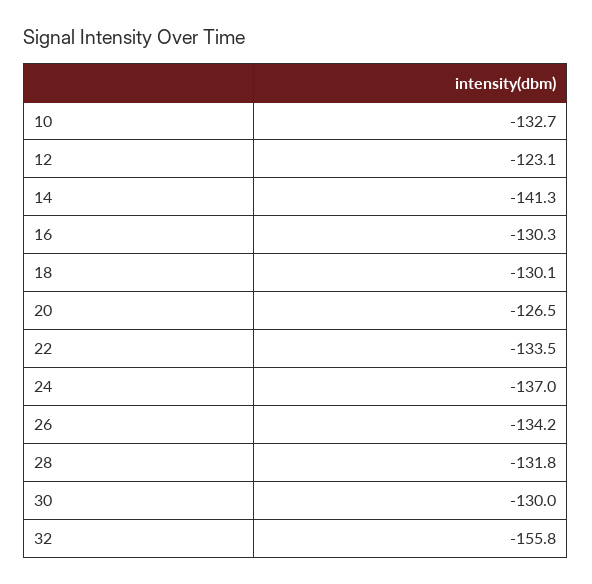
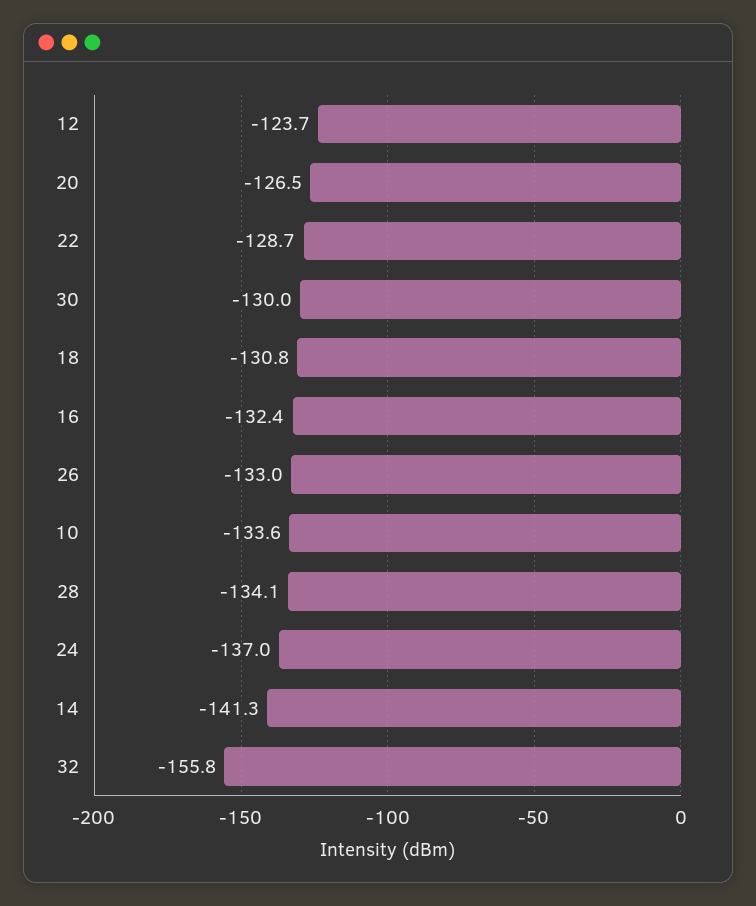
10: -132.7 -> -133.6
12: -123.1 -> -123.7
16: -130.3 -> -132.4
18: -130.1 -> -130.8
22: -133.5 -> -128.7
26: -134.2 -> -133
28: -131.8 -> -134.1

